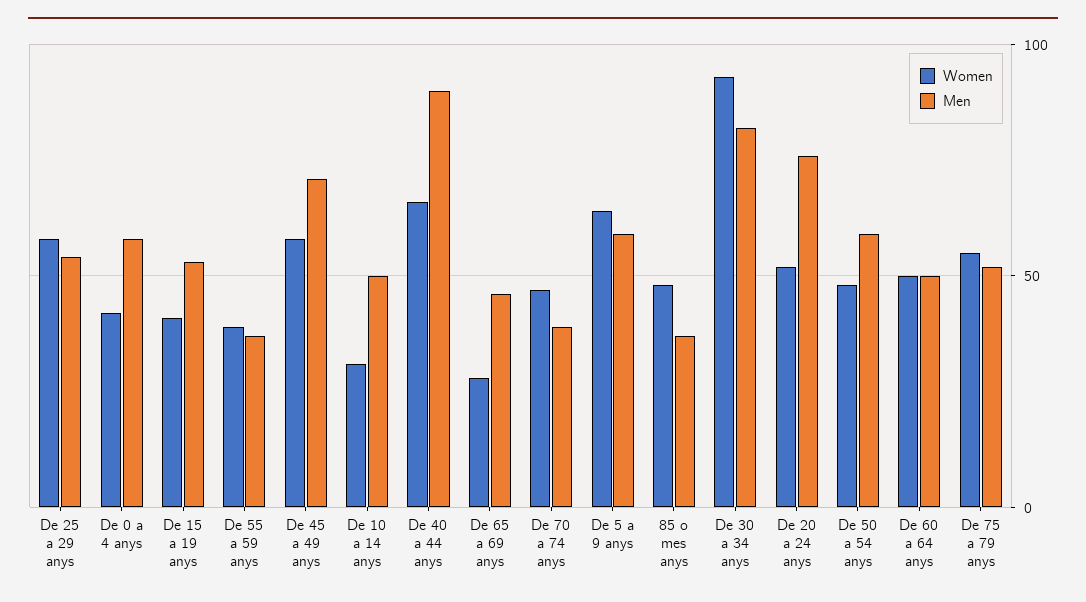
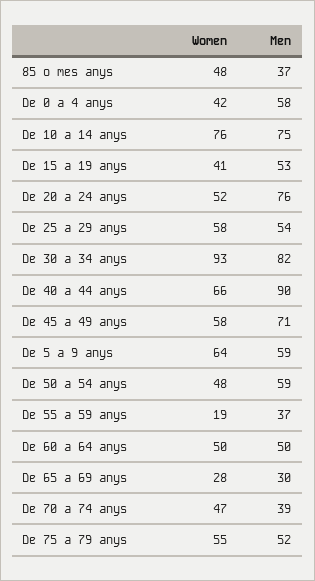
Women, De 55 a 59 anys: 40 -> 19
Women, De 10 a 14 anys: 30 -> 76
Men, De 10 a 14 anys: 50 -> 75
Men, De 65 a 69 anys: 45 -> 30

